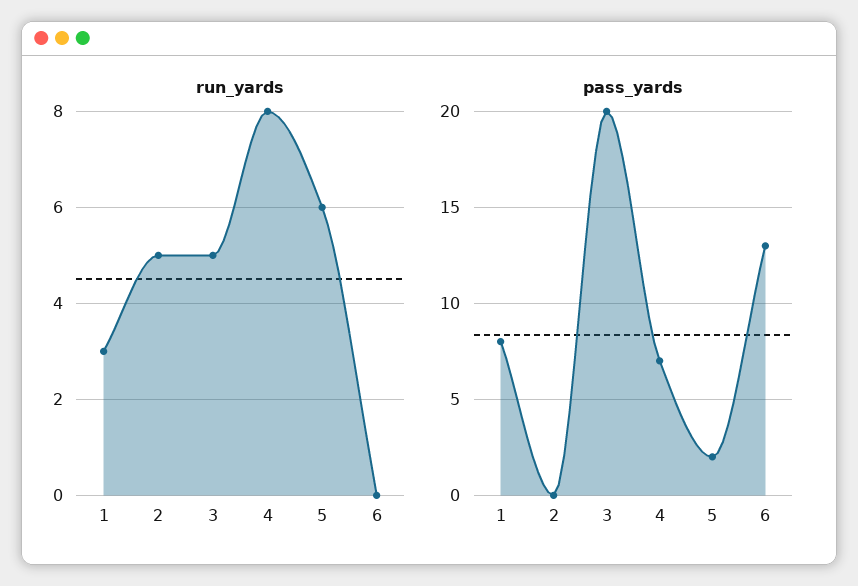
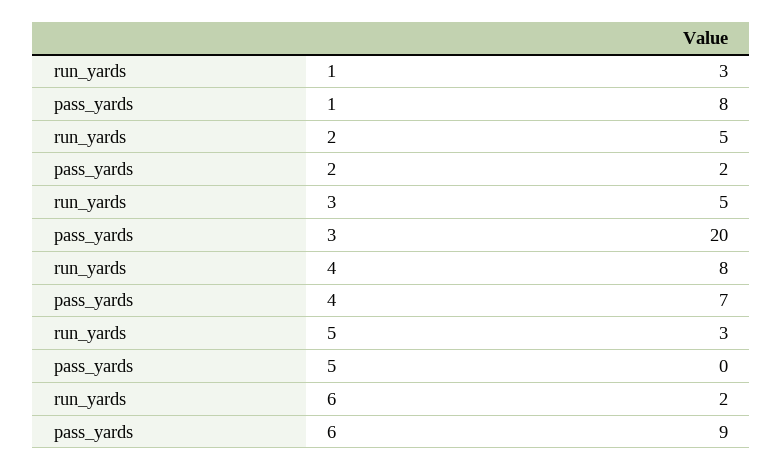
run_yards, 5: 6 -> 3
run_yards, 6: 0 -> 2
pass_yards, 2: 0 -> 2
pass_yards, 5: 2 -> 0
pass_yards, 6: 13 -> 9

